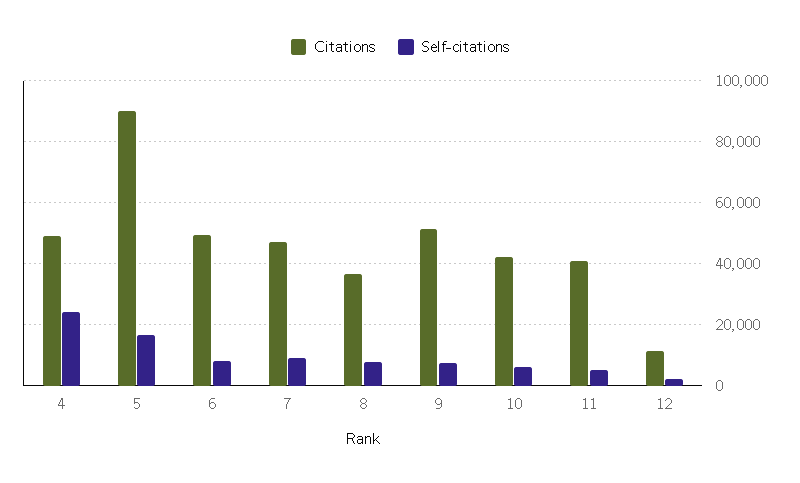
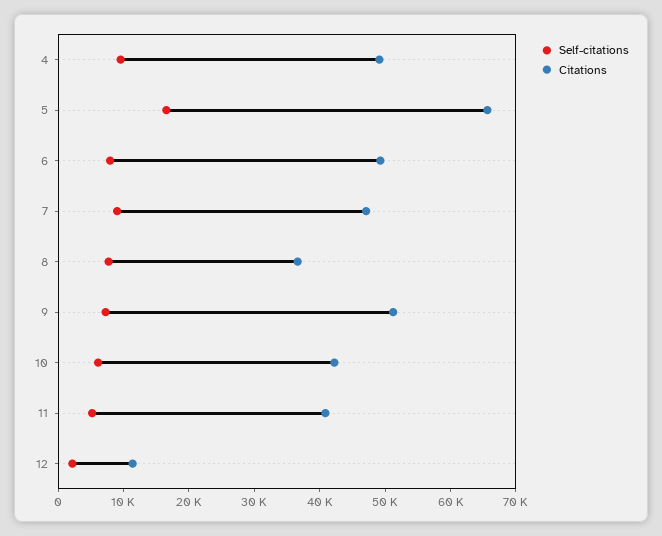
Self-citations, 4: 24000 -> 10000
Citations, 5: 90000 -> 66000

